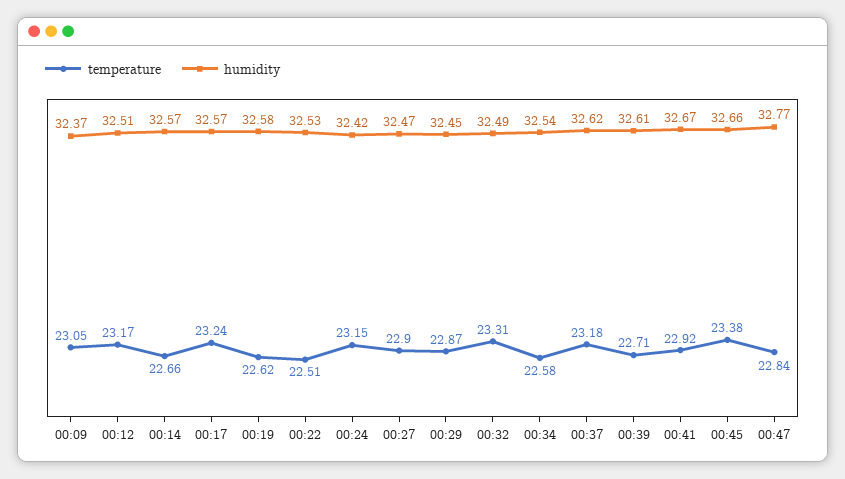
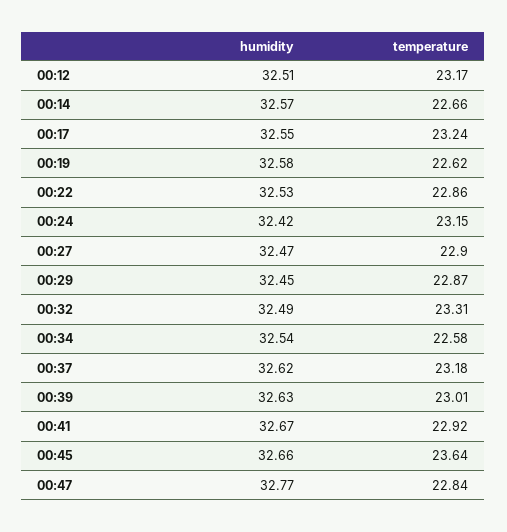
temperature, 00:09: 23.05 -> none
humidity, 00:09: 32.37 -> none
humidity, 00:17: 32.57 -> 32.55
temperature, 00:22: 22.51 -> 22.86
temperature, 00:39: 22.71 -> 23.01
humidity, 00:39: 32.61 -> 32.63
temperature, 00:45: 23.38 -> 23.64

